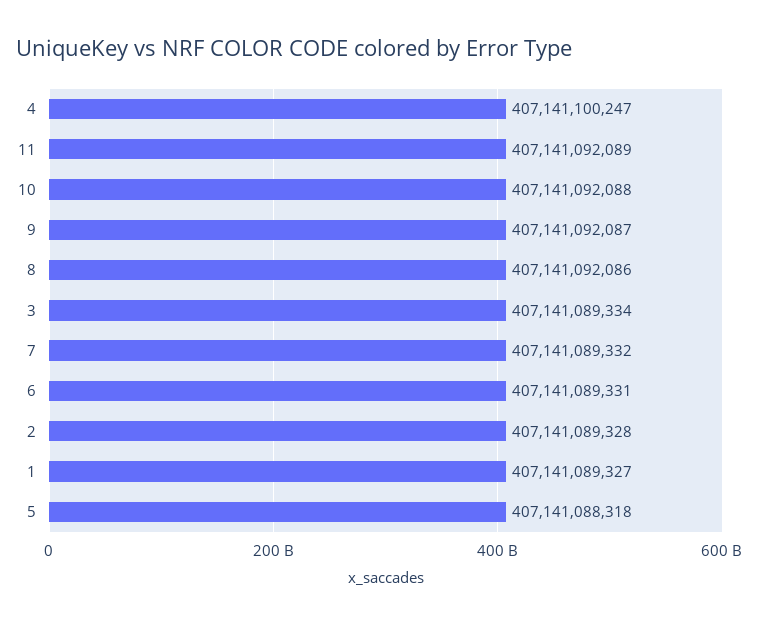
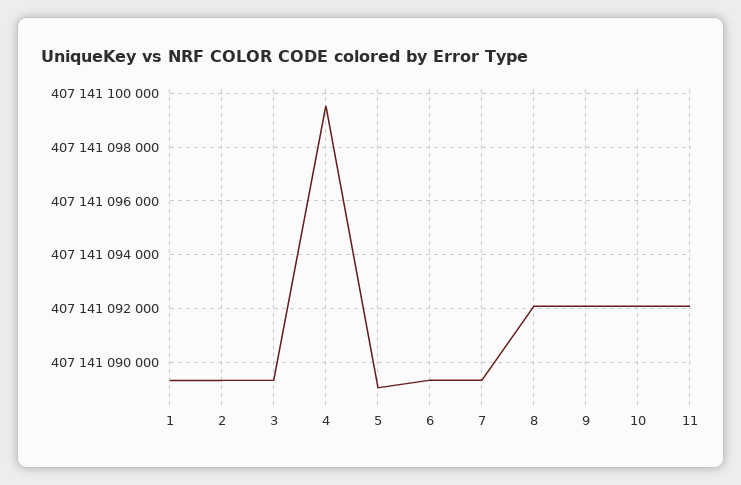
4: 407141100247 -> 407141099500
5: 407141088318 -> 407141089000

